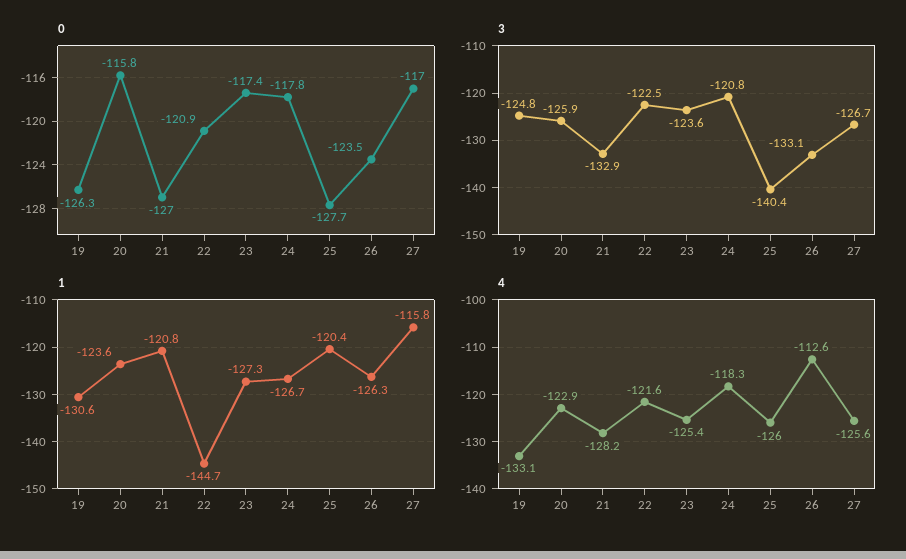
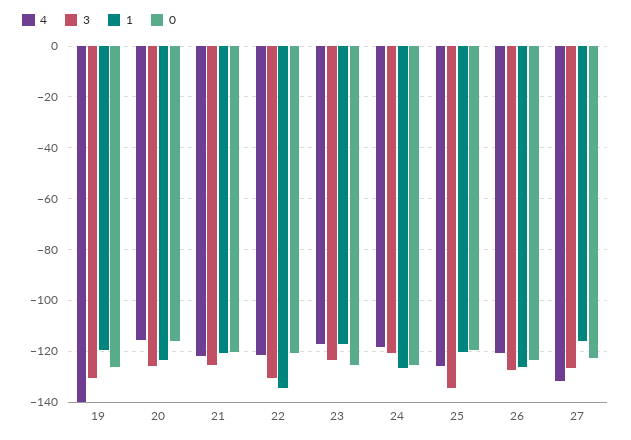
0, 21: -127 -> -120
0, 23: -117.4 -> -125
0, 24: -117.8 -> -125
0, 25: -127.7 -> -120
0, 27: -117 -> -122.5
3, 19: -124.8 -> -130
3, 21: -132.9 -> -125
3, 22: -122.5 -> -130
3, 25: -140.4 -> -135
3, 26: -133.1 -> -127.5
1, 19: -130.6 -> -120
1, 22: -144.7 -> -135
1, 23: -127.3 -> -117.5
4, 19: -133.1 -> -140
4, 20: -122.9 -> -115
4, 21: -128.2 -> -122.5
4, 23: -125.4 -> -117.5
4, 26: -112.6 -> -120
4, 27: -125.6 -> -132.5

